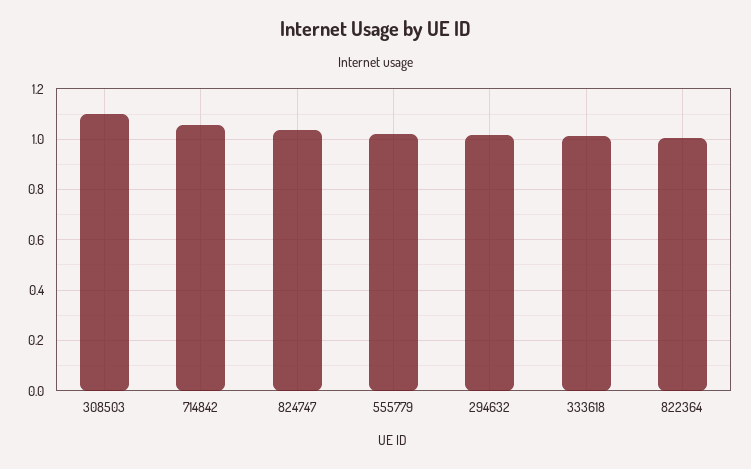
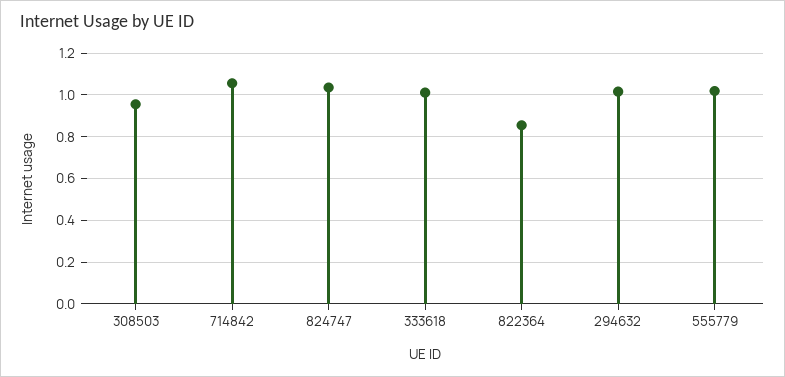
308503: 1.1 -> 0.95
822364: 1 -> 0.85

